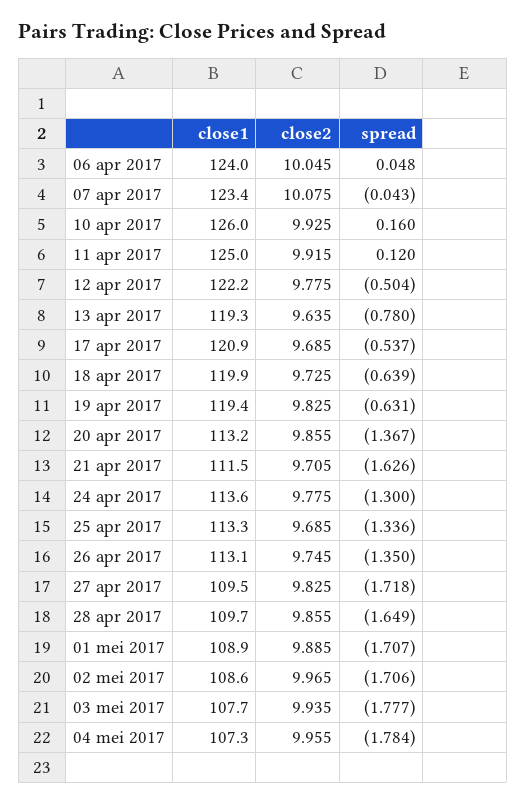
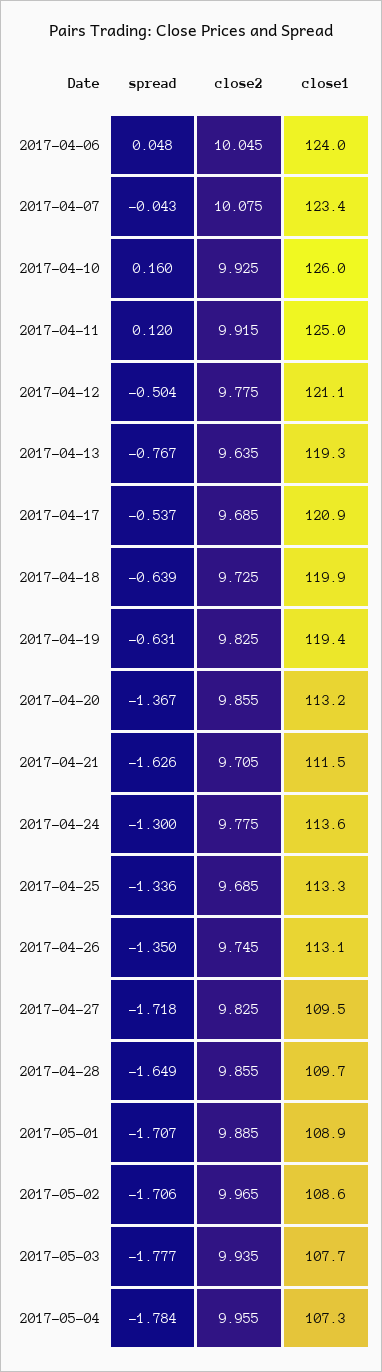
close1, 12 apr 2017: 122.2 -> 121.1
spread, 13 apr 2017: -0.78 -> -0.767

